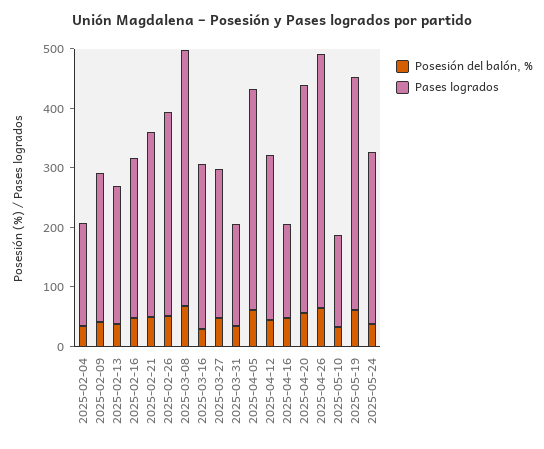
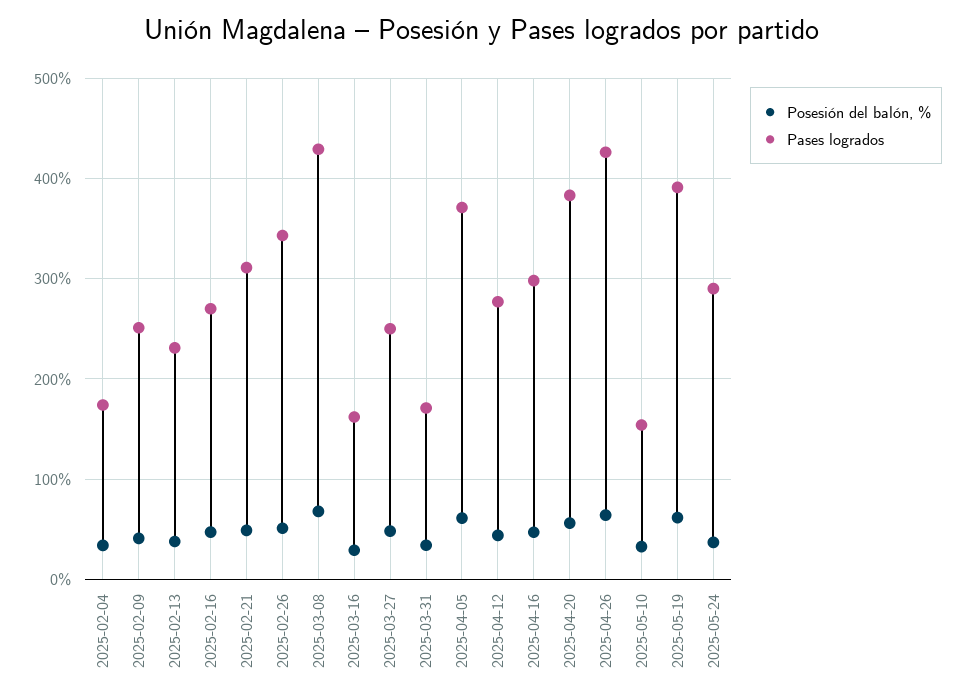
Pases logrados, 2025-03-16: 280 -> 160
Pases logrados, 2025-04-16: 160 -> 300

